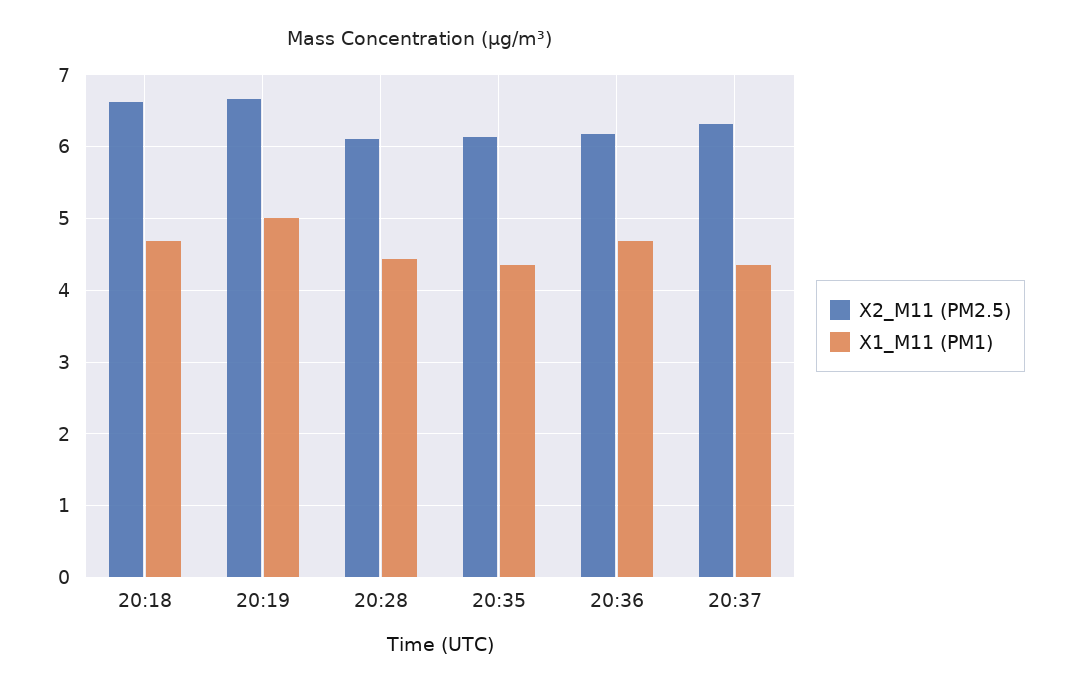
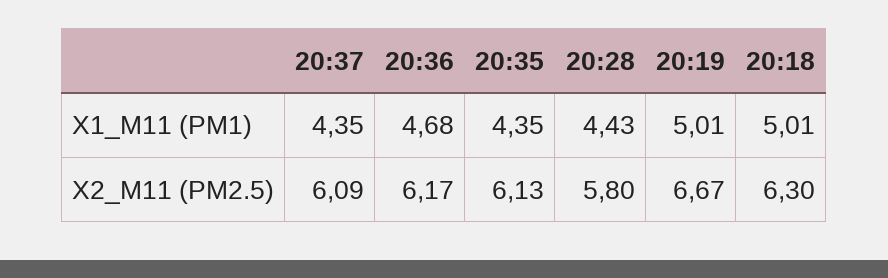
X2_M11 (PM2.5), 20:18: 6.6 -> 6.3
X1_M11 (PM1), 20:18: 4.7 -> 5.01
X2_M11 (PM2.5), 20:28: 6.1 -> 5.8
X2_M11 (PM2.5), 20:37: 6.3 -> 6.09

